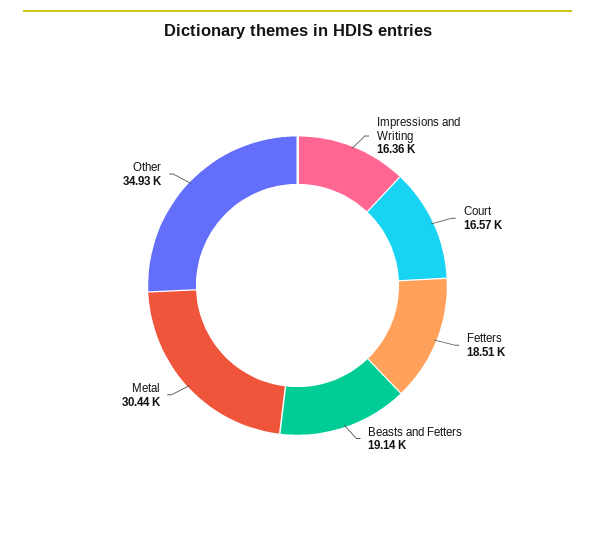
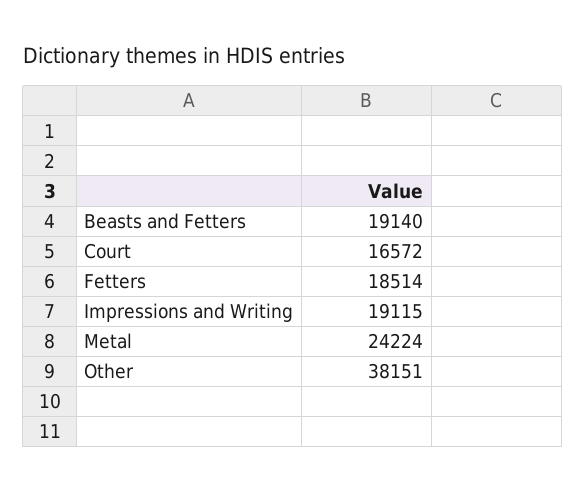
Impressions and Writing: 16360 -> 19115
Metal: 30440 -> 24224
Other: 34930 -> 38151

